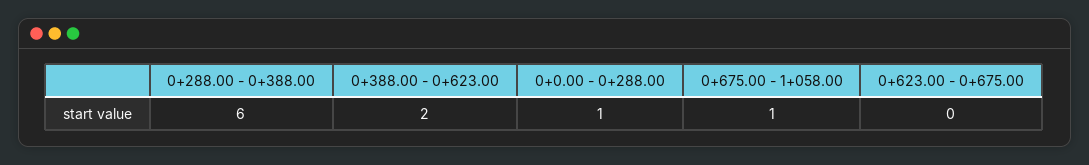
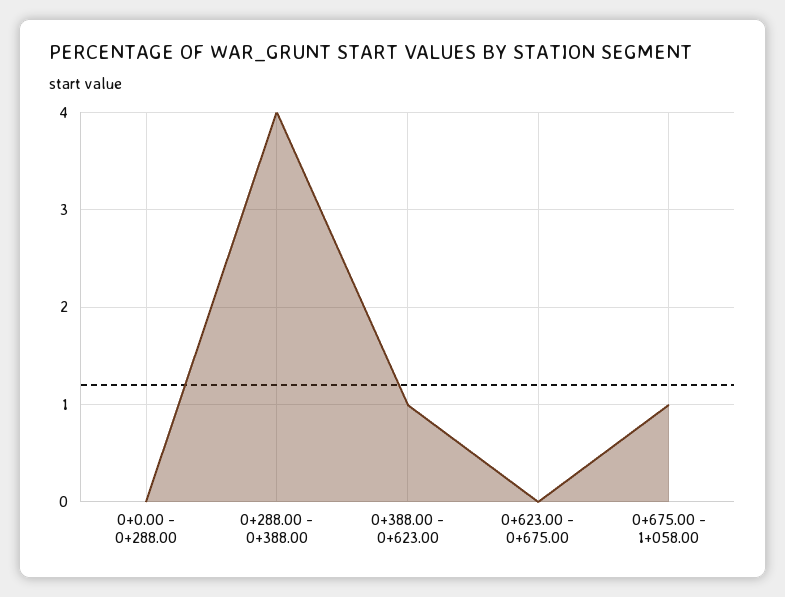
0+288.00 - 0+388.00: 6 -> 4
0+388.00 - 0+623.00: 2 -> 1
0+0.00 - 0+288.00: 1 -> 0

